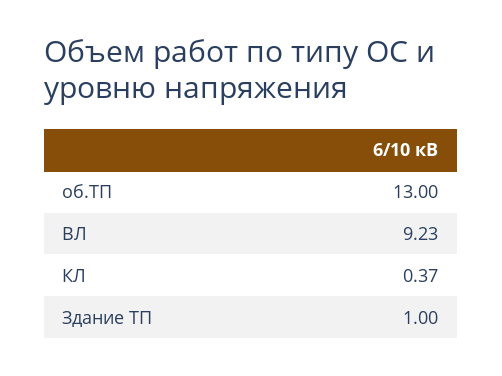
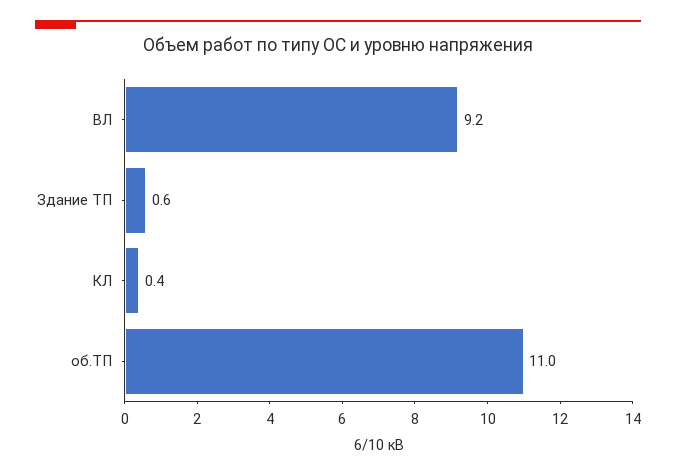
об.ТП: 13 -> 11
Здание ТП: 1 -> 0.6

